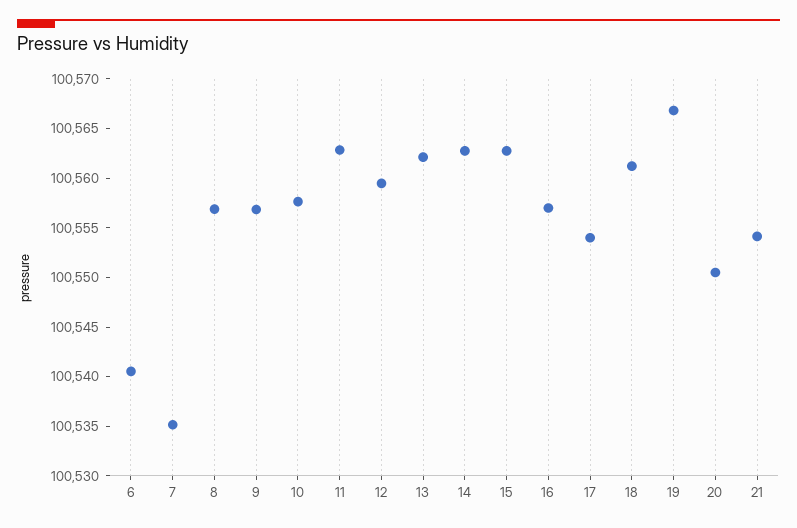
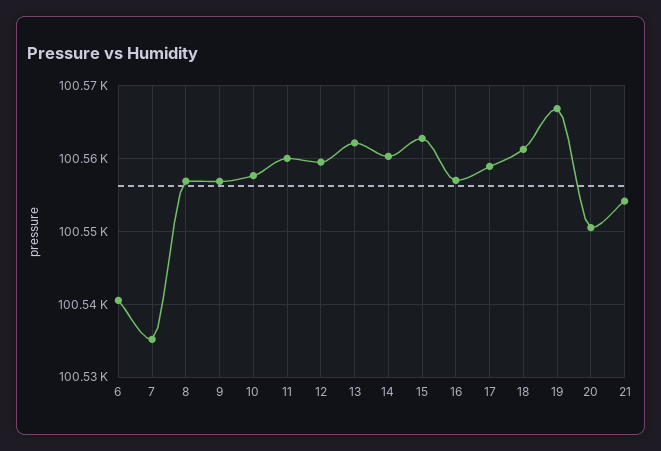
11: 100563 -> 100560
14: 100563 -> 100560
17: 100554 -> 100559

